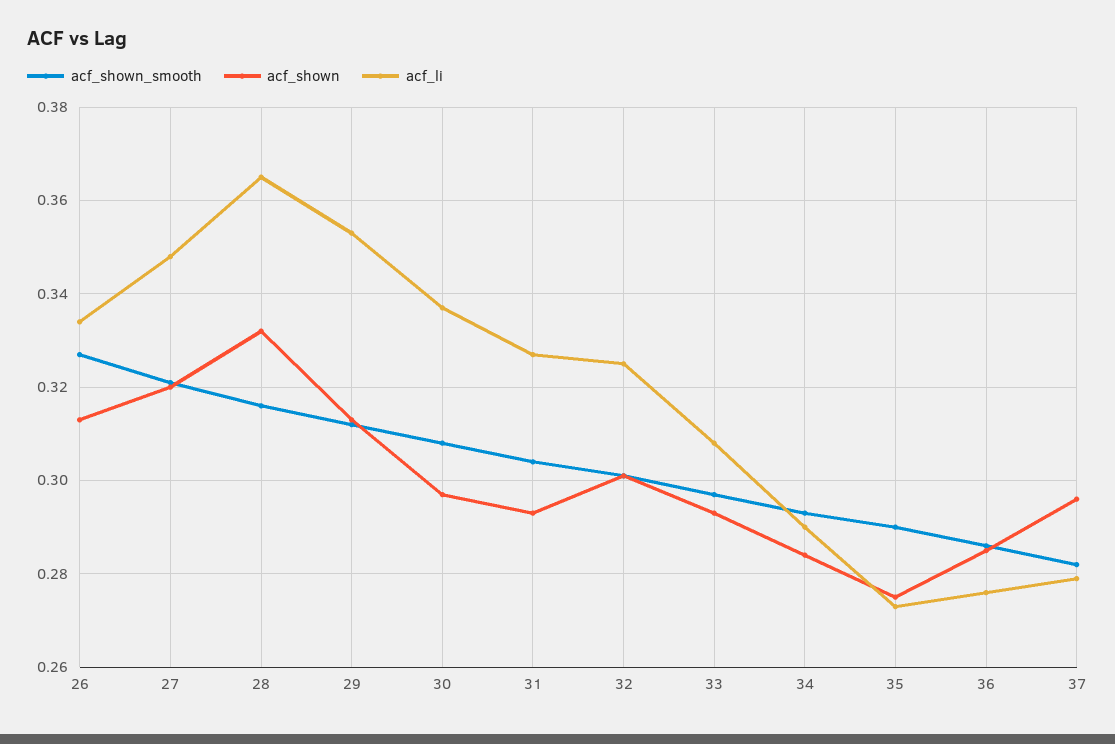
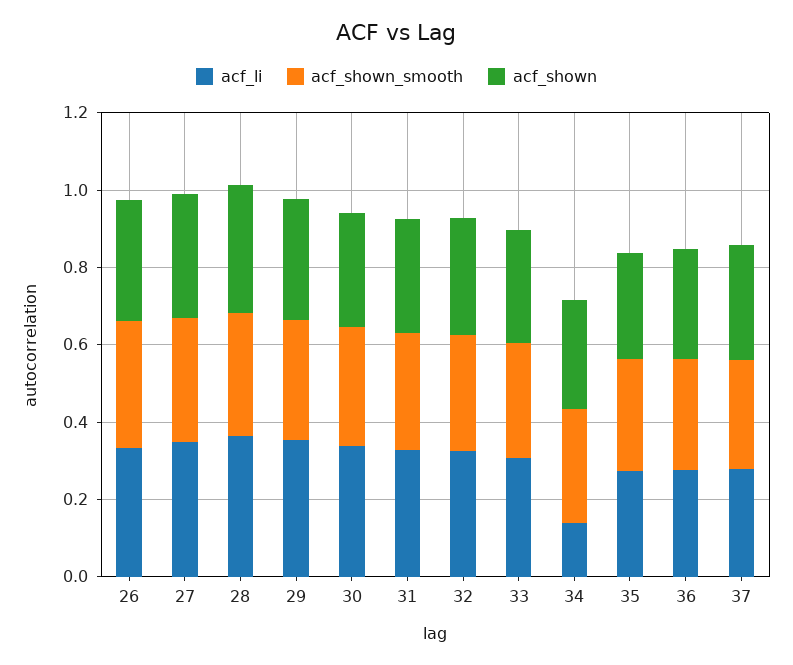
acf_li, 34: 0.29 -> 0.15

